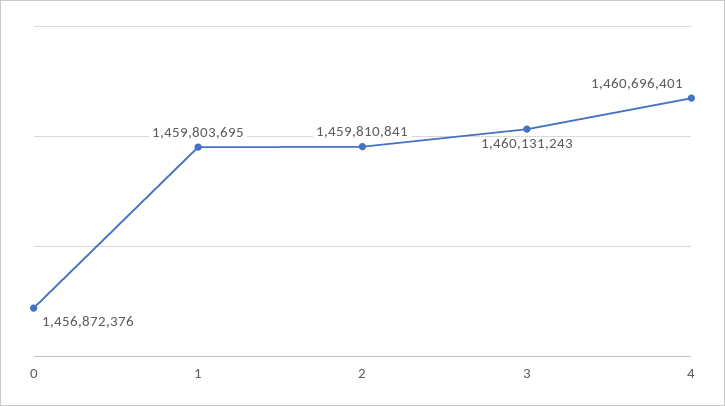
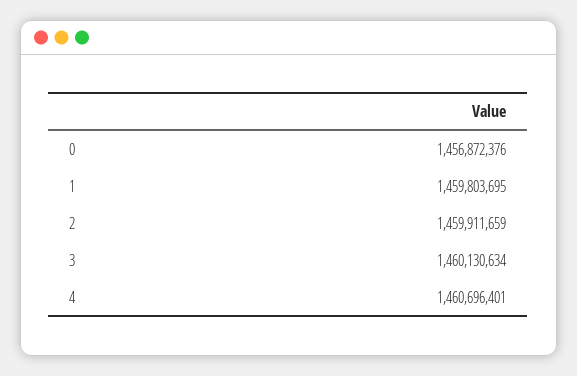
2: 1459810841 -> 1459911659
3: 1460131243 -> 1460130634

